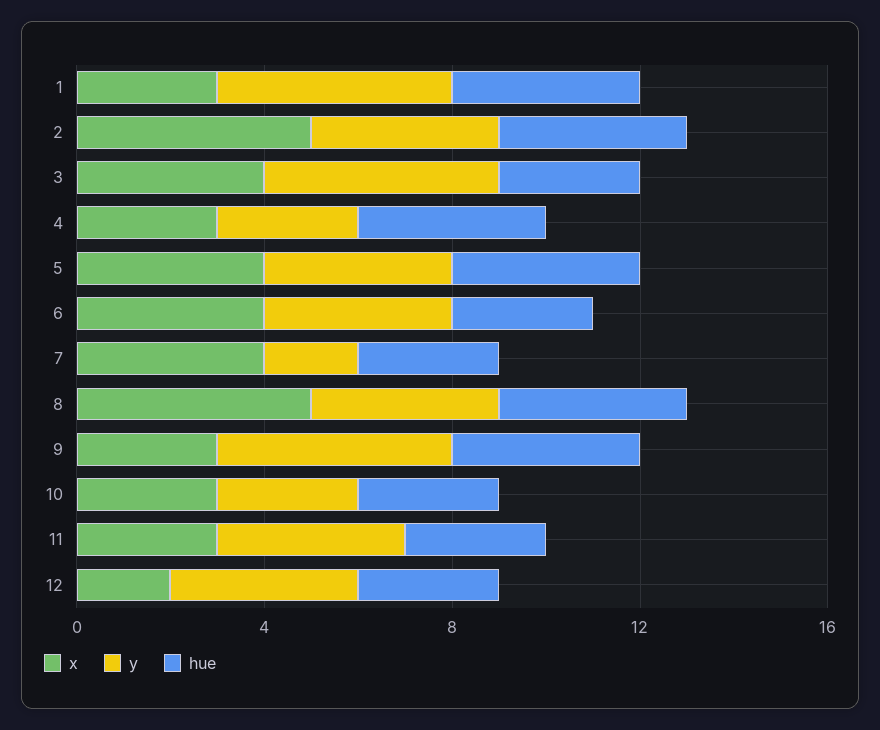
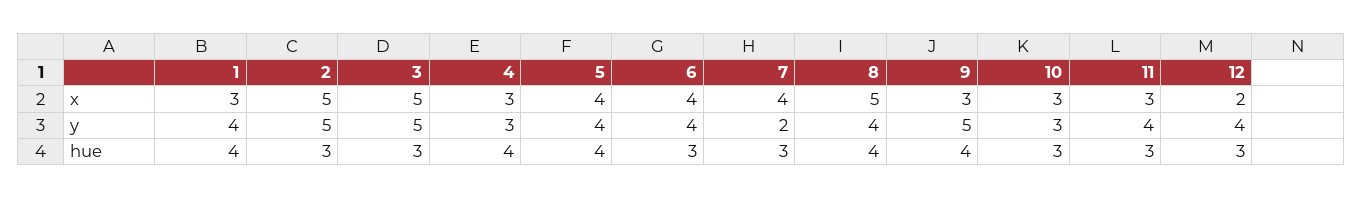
y, 1: 5 -> 4
y, 2: 4 -> 5
hue, 2: 4 -> 3
x, 3: 4 -> 5

